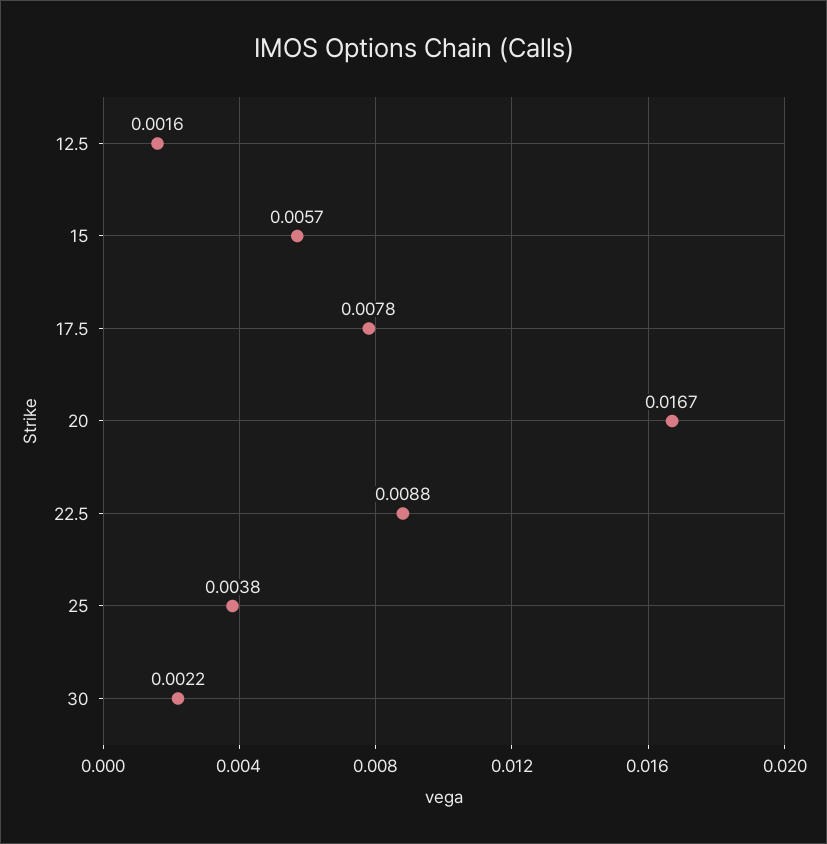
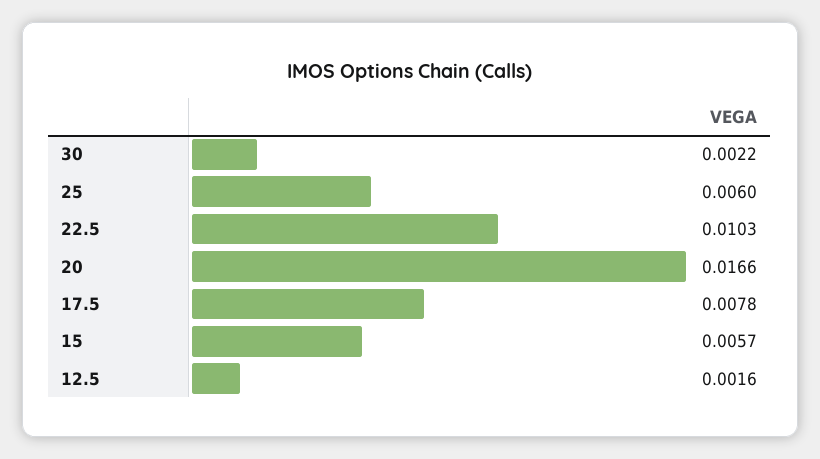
20: 0.0167 -> 0.0166
22.5: 0.0088 -> 0.0103
25: 0.0038 -> 0.006

